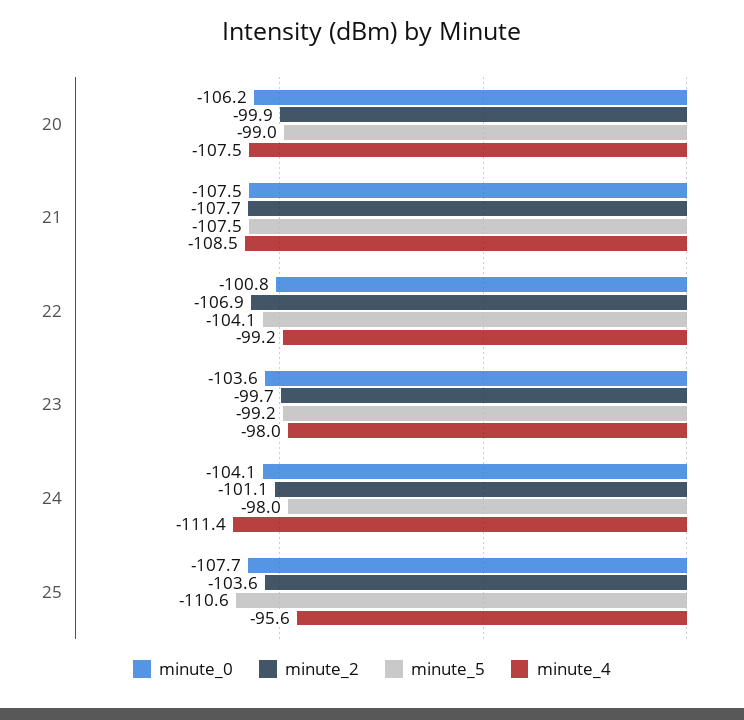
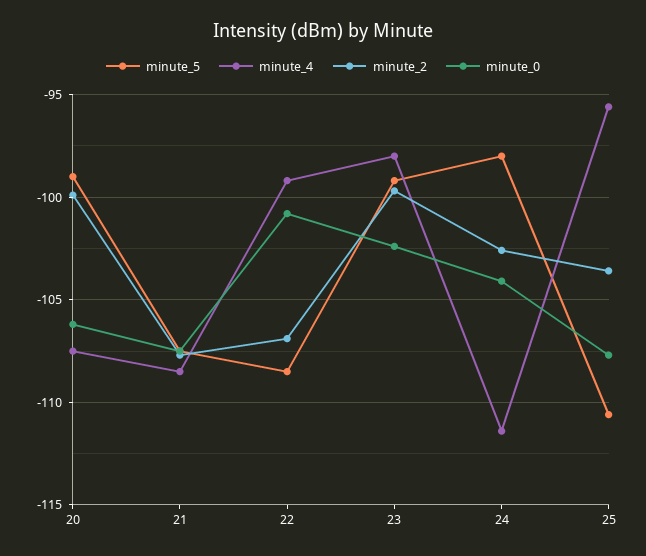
minute_5, 22: -104.1 -> -108.5
minute_0, 23: -103.6 -> -102.5
minute_2, 24: -101.1 -> -102.5

